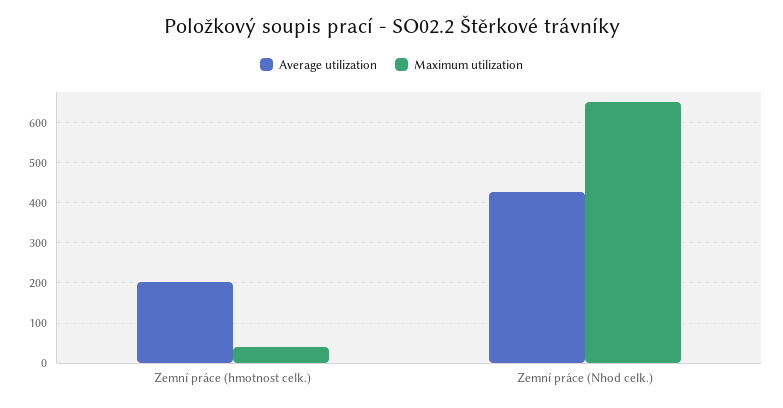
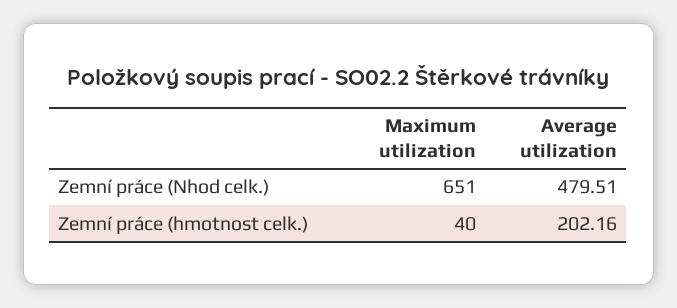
Average utilization, Zemní práce (Nhod celk.): 420 -> 479.51

